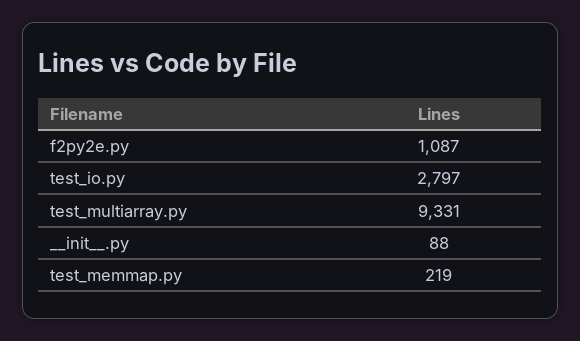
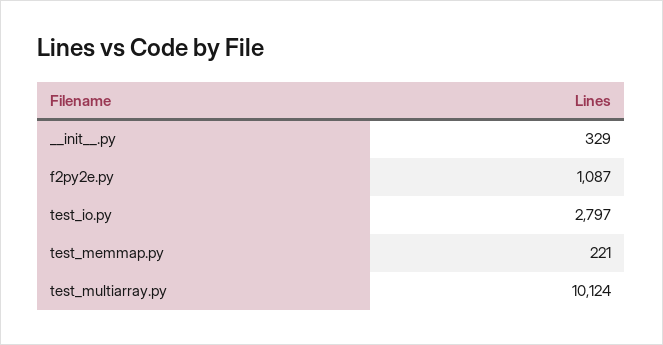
test_multiarray.py: 9331 -> 10124
__init__.py: 88 -> 329
test_memmap.py: 219 -> 221

